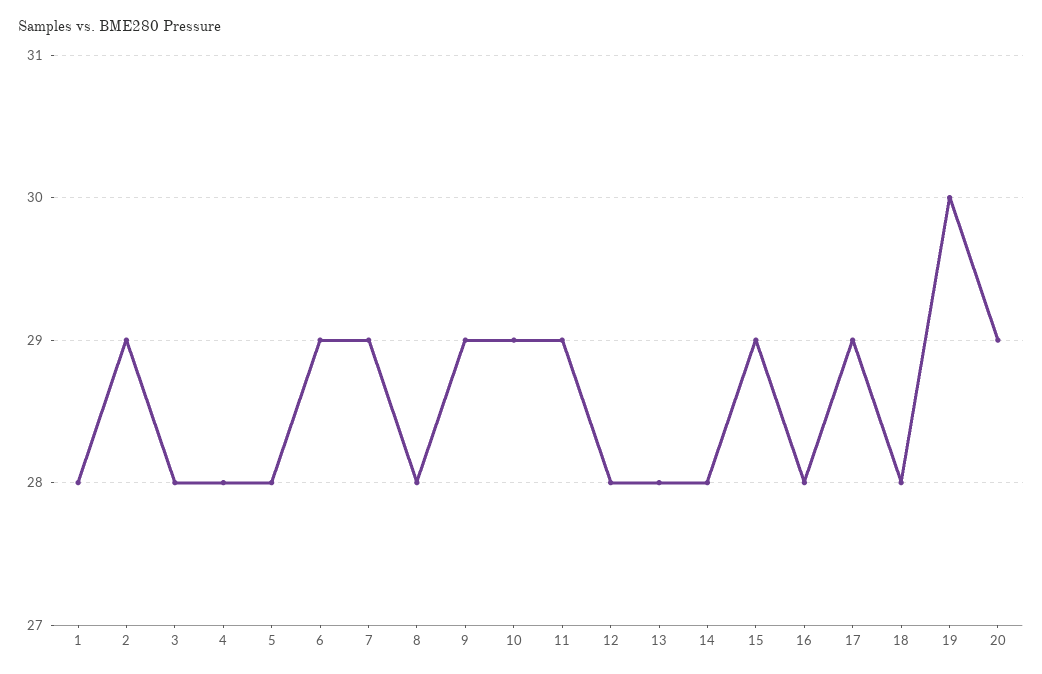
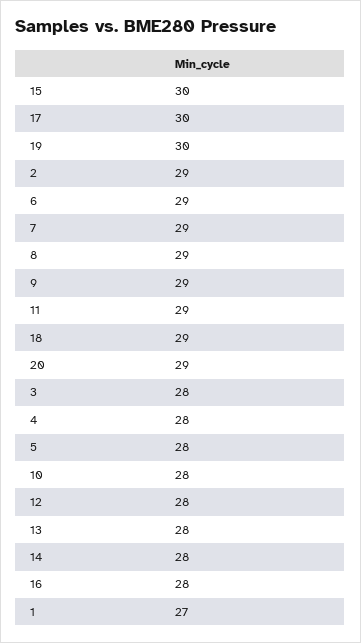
1: 28 -> 27
8: 28 -> 29
10: 29 -> 28
15: 29 -> 30
17: 29 -> 30
18: 28 -> 29

